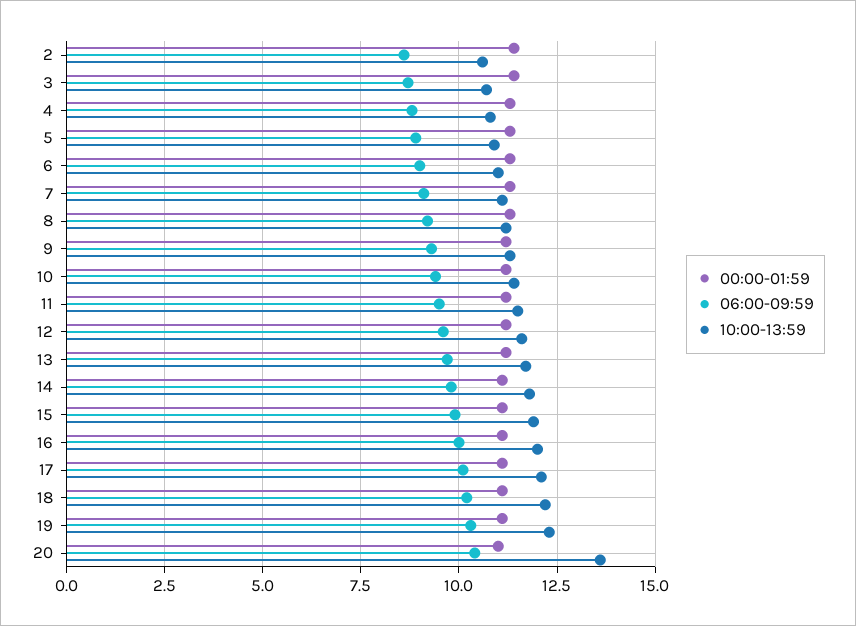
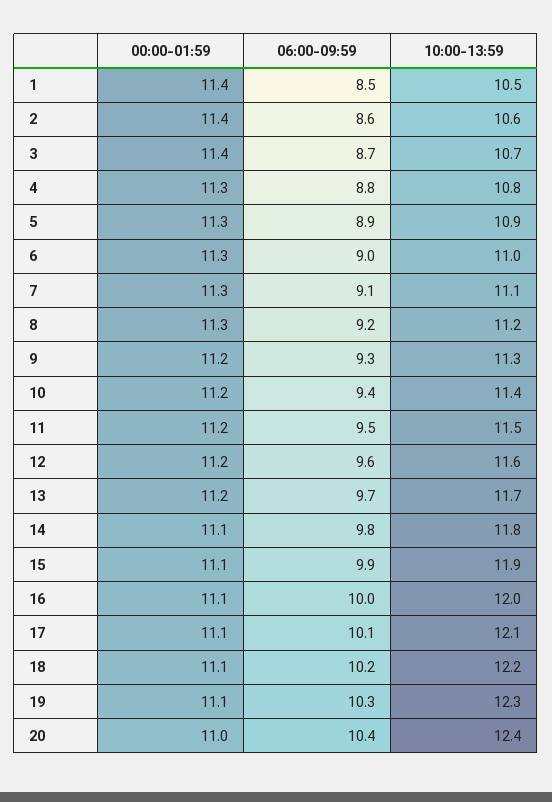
10:00-13:59, 20: 13.5 -> 12.4
00:00-01:59, 1: none -> 11.4
06:00-09:59, 1: none -> 8.5
10:00-13:59, 1: none -> 10.5

